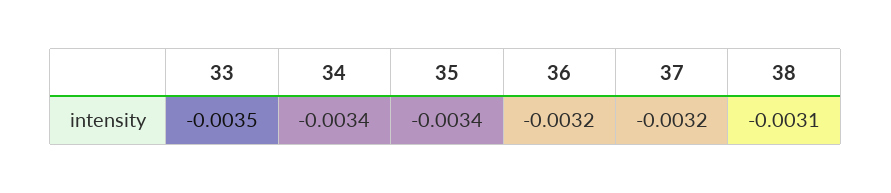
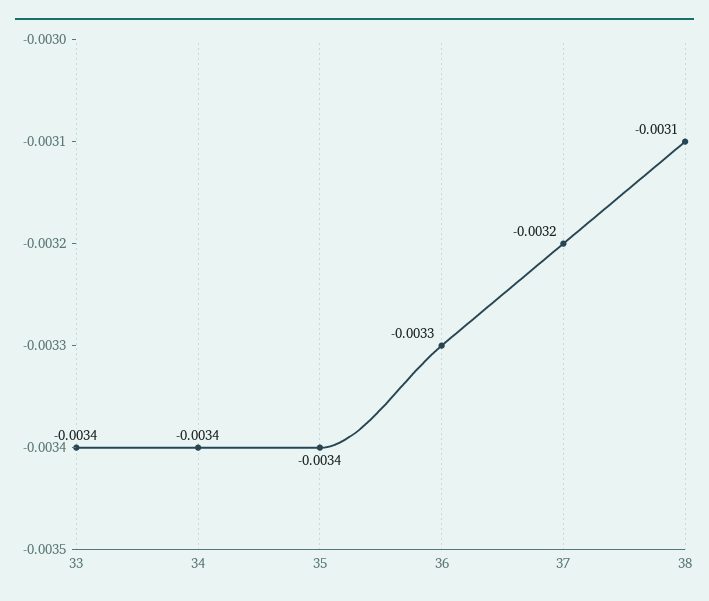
33: -0.0035 -> -0.0034
36: -0.0032 -> -0.0033

